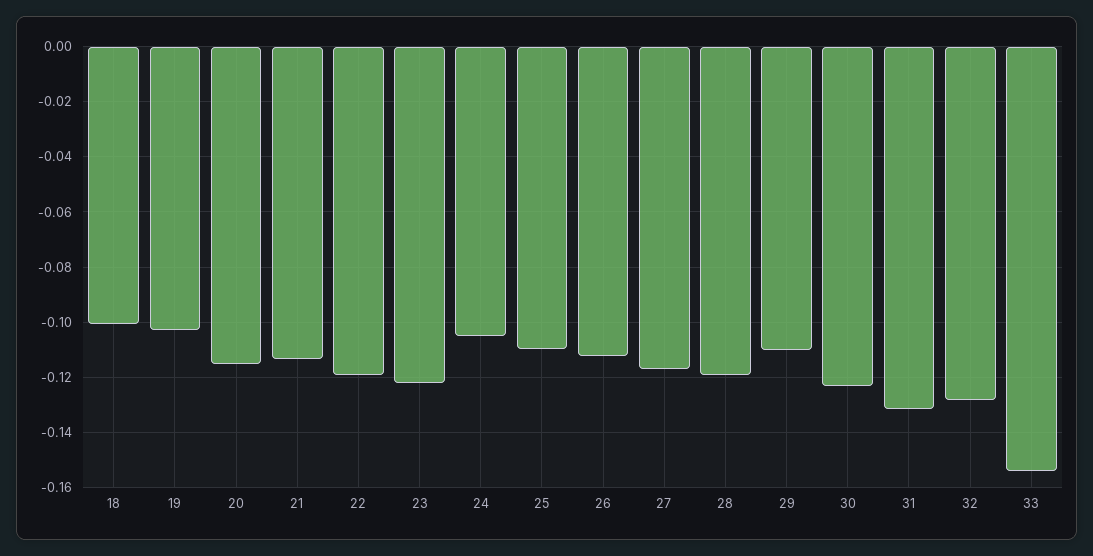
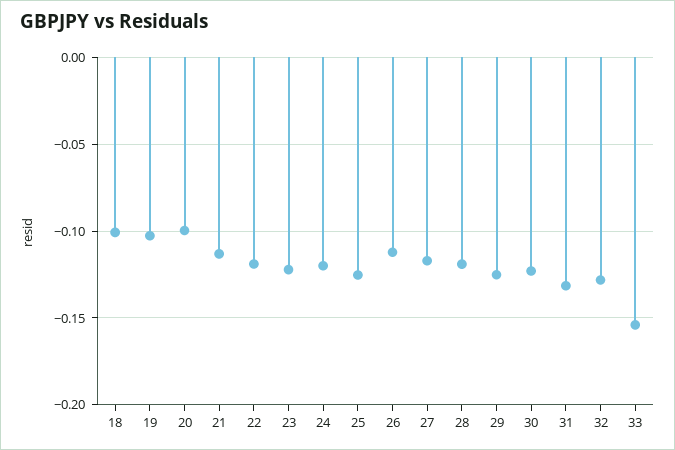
20: -0.115 -> -0.1
24: -0.105 -> -0.12
25: -0.11 -> -0.125
29: -0.11 -> -0.125

